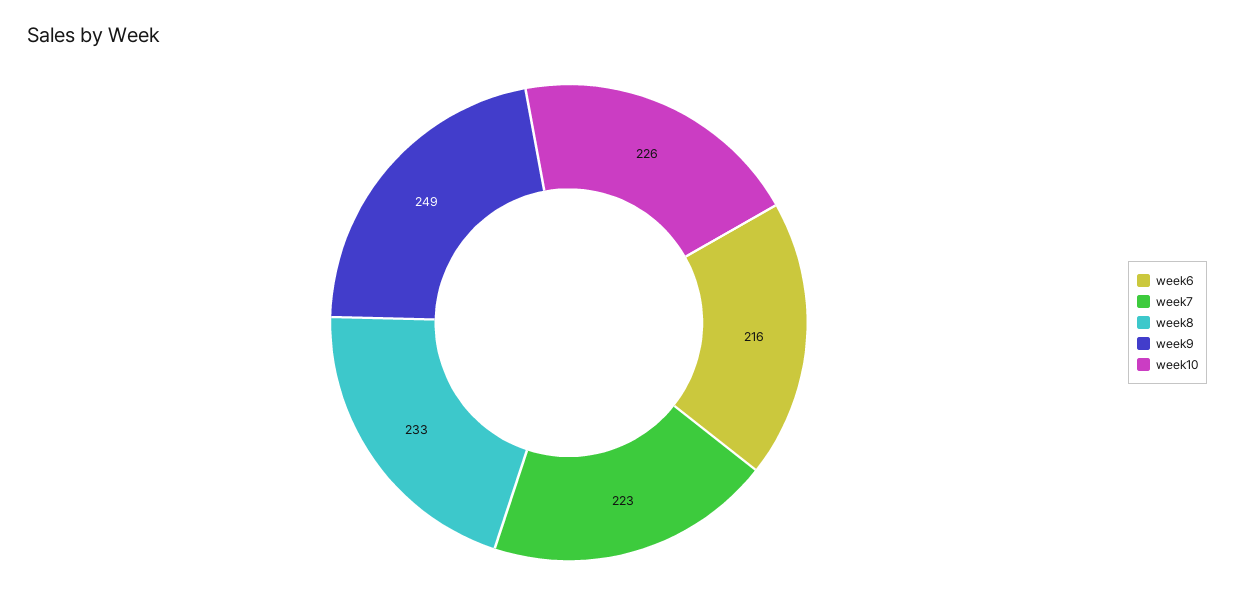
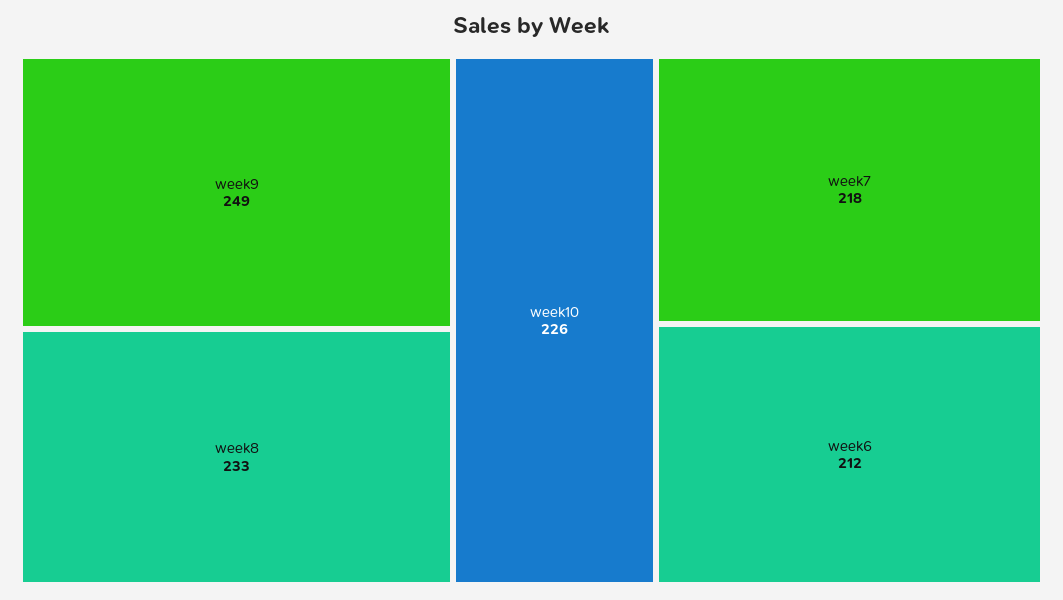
week6: 216 -> 212
week7: 223 -> 218

